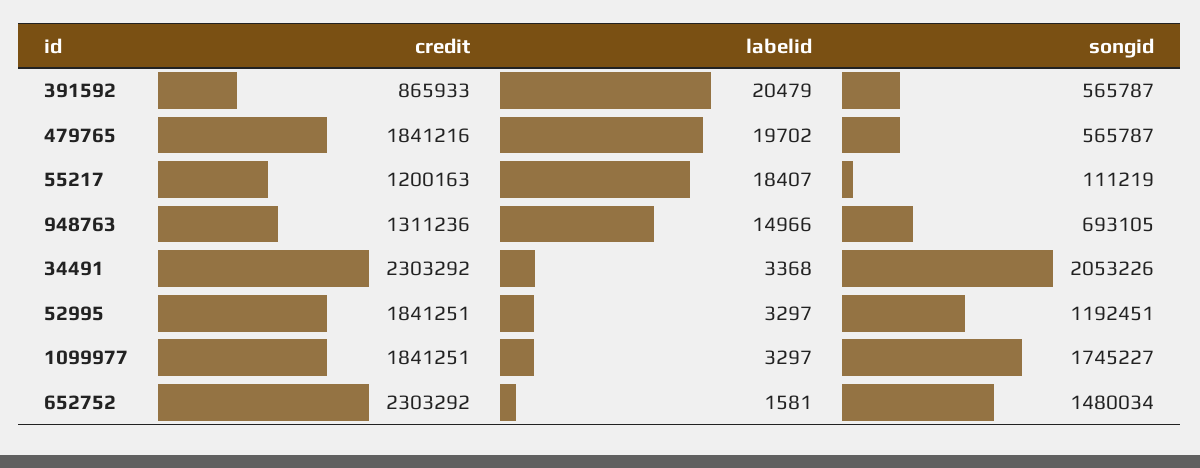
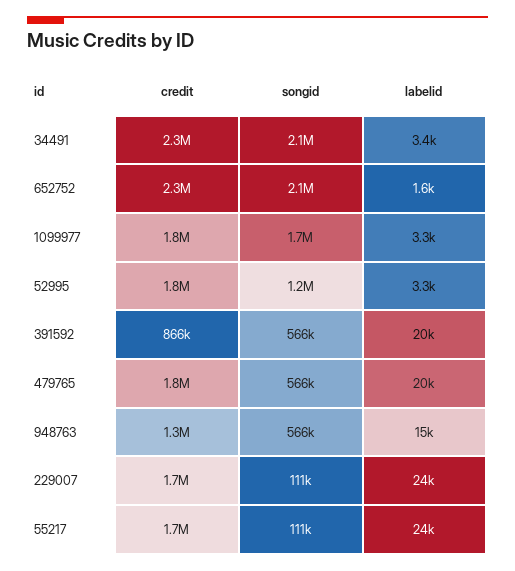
credit, 55217: 1200163 -> 1700000
labelid, 55217: 18407 -> 24000
songid, 948763: 693105 -> 566000
songid, 652752: 1480034 -> 2100000
credit, 229007: none -> 1700000
songid, 229007: none -> 111000
labelid, 229007: none -> 24000

